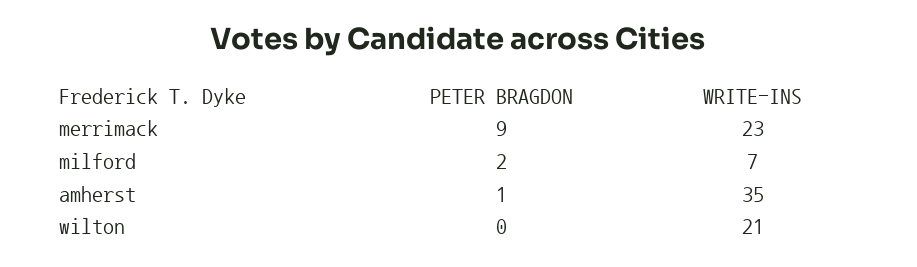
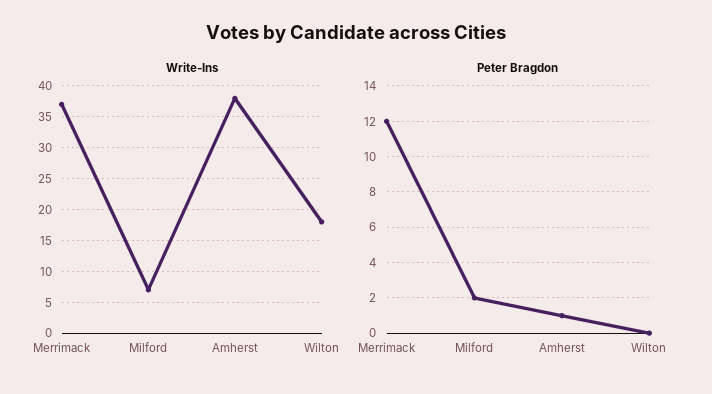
PETER BRAGDON, merrimack: 9 -> 12
WRITE-INS, merrimack: 23 -> 37
WRITE-INS, amherst: 35 -> 38
WRITE-INS, wilton: 21 -> 18

